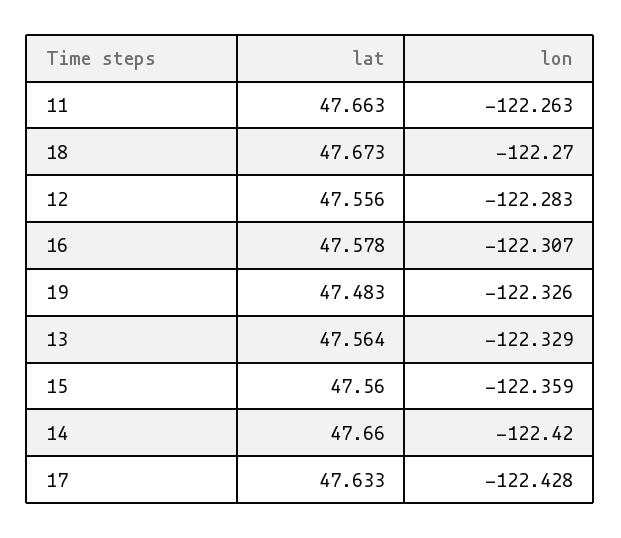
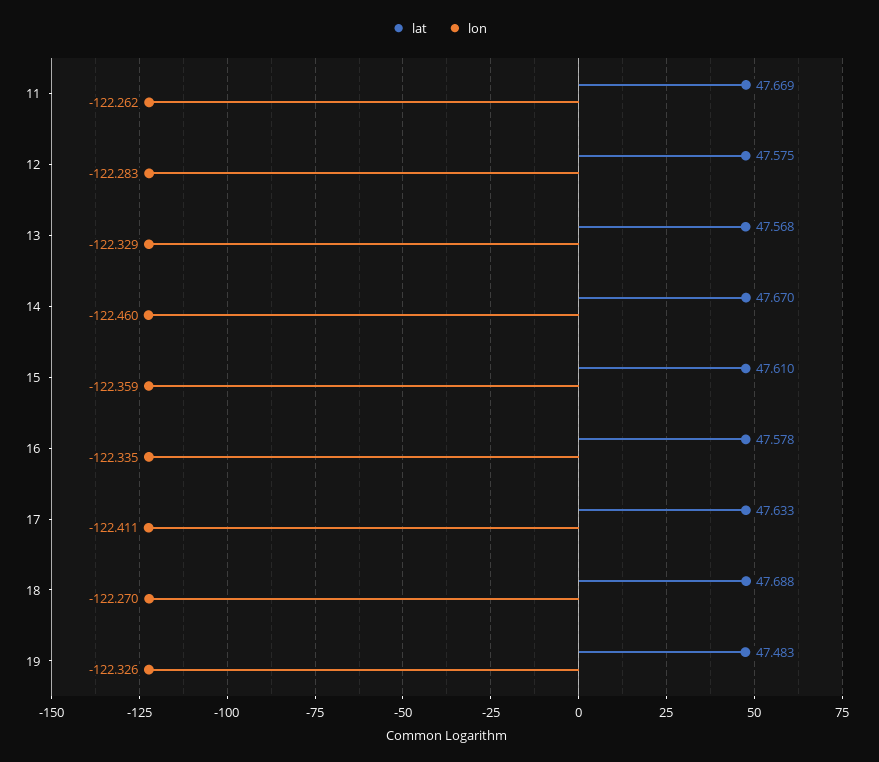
lat, 11: 47.663 -> 47.669
lon, 11: -122.263 -> -122.262
lat, 18: 47.673 -> 47.688
lat, 12: 47.556 -> 47.575
lon, 16: -122.307 -> -122.335
lat, 13: 47.564 -> 47.568
lat, 15: 47.56 -> 47.61
lat, 14: 47.66 -> 47.67
lon, 14: -122.42 -> -122.46
lon, 17: -122.428 -> -122.411

